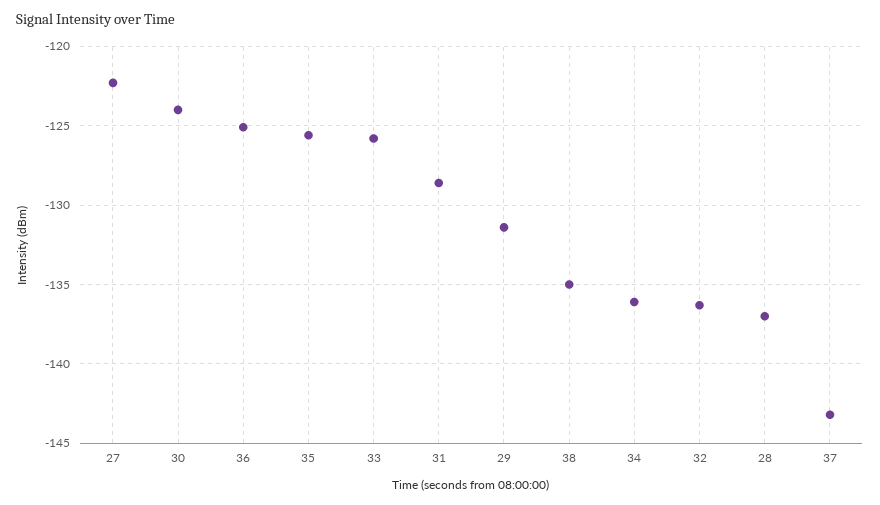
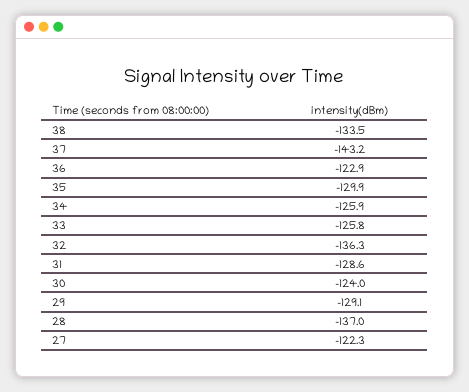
36: -125 -> -122.9
35: -125.5 -> -129.9
29: -131.5 -> -129.1
38: -135 -> -133.5
34: -136 -> -125.9

